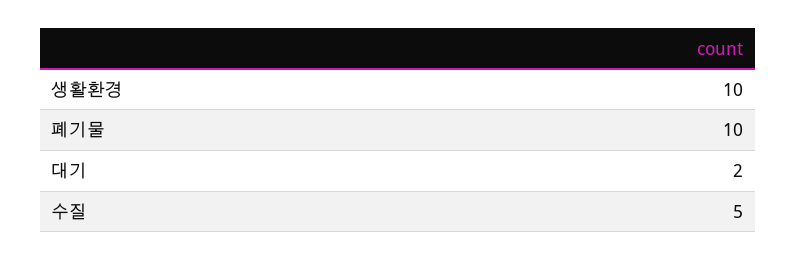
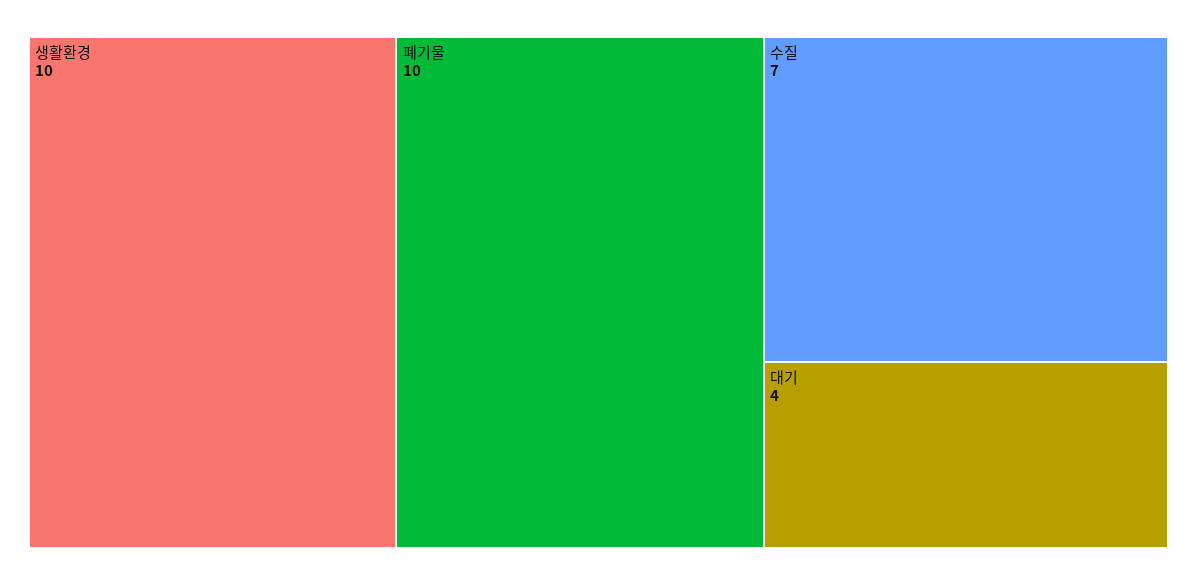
대기: 2 -> 4
수질: 5 -> 7

